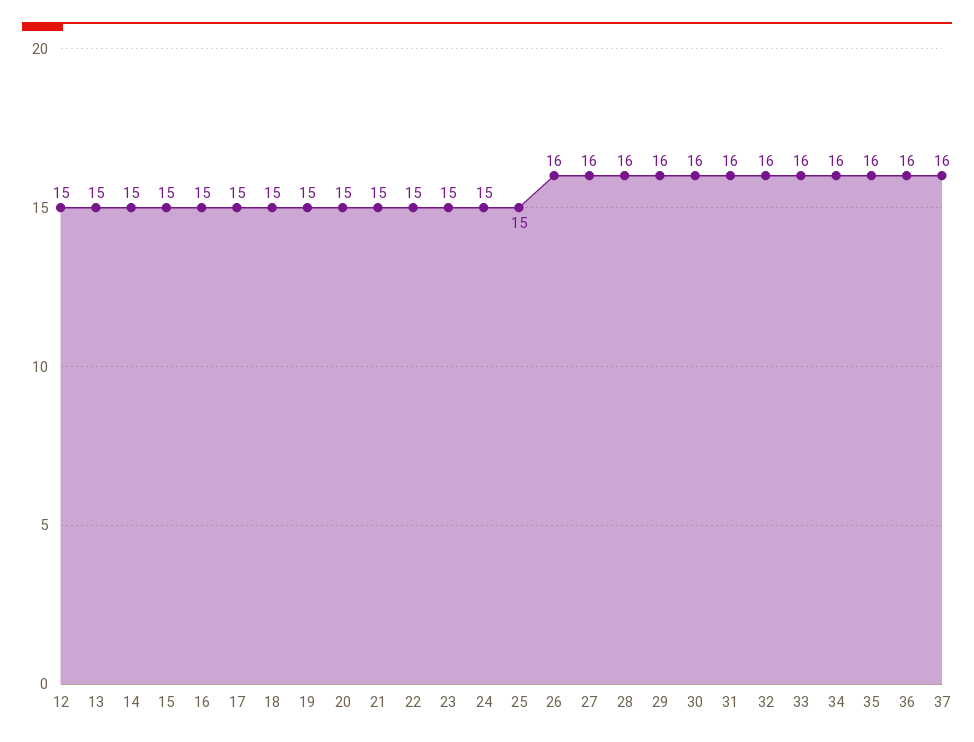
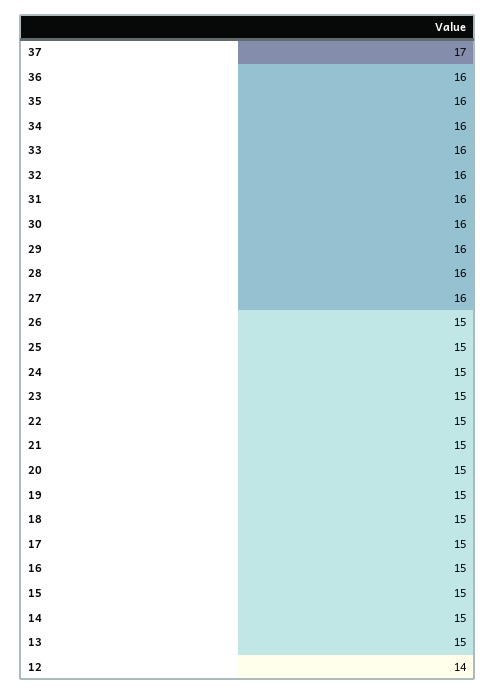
12: 15 -> 14
26: 16 -> 15
37: 16 -> 17

